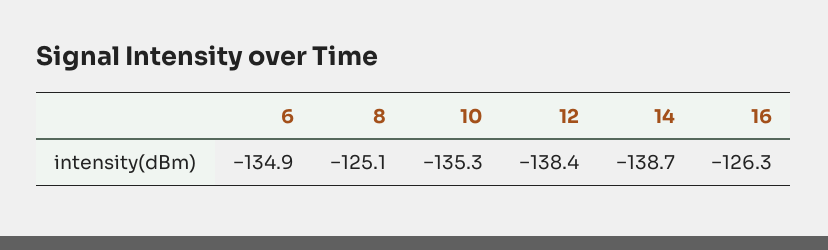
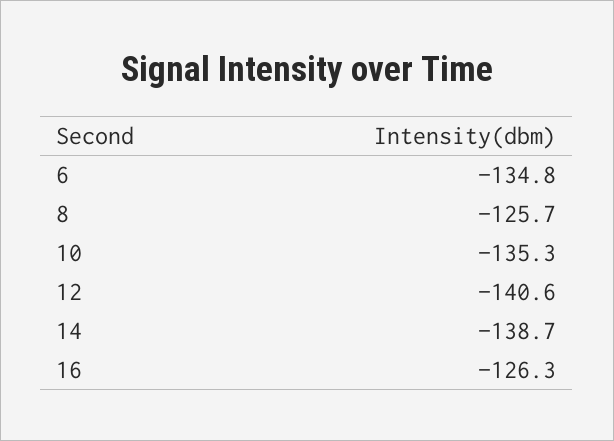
6: -134.9 -> -134.8
8: -125.1 -> -125.7
12: -138.4 -> -140.6

